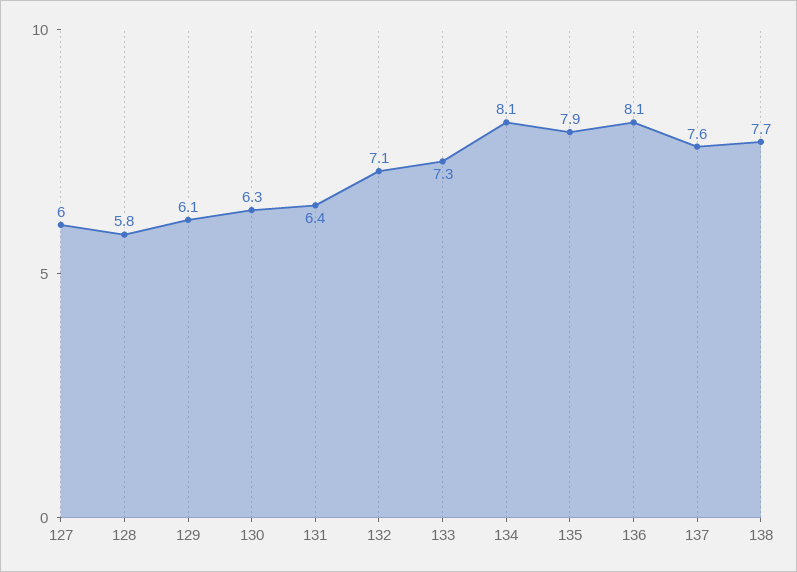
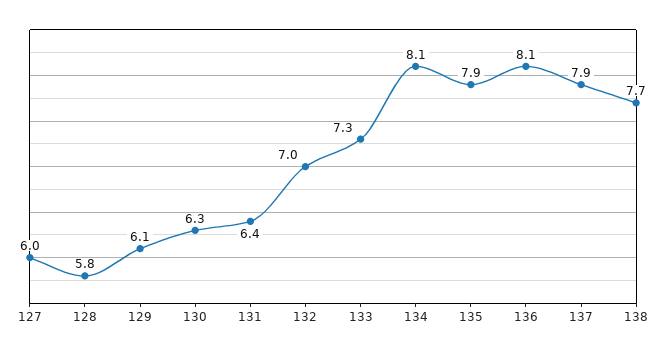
132: 7.1 -> 7
137: 7.6 -> 7.9

